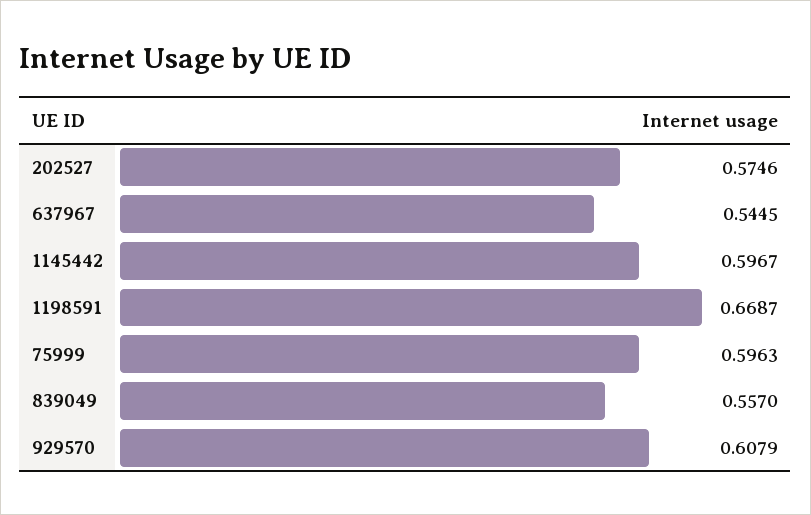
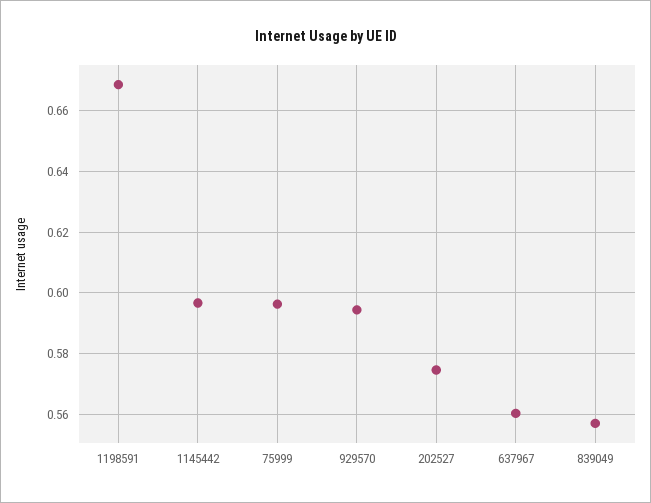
637967: 0.5445 -> 0.56
929570: 0.6079 -> 0.594

